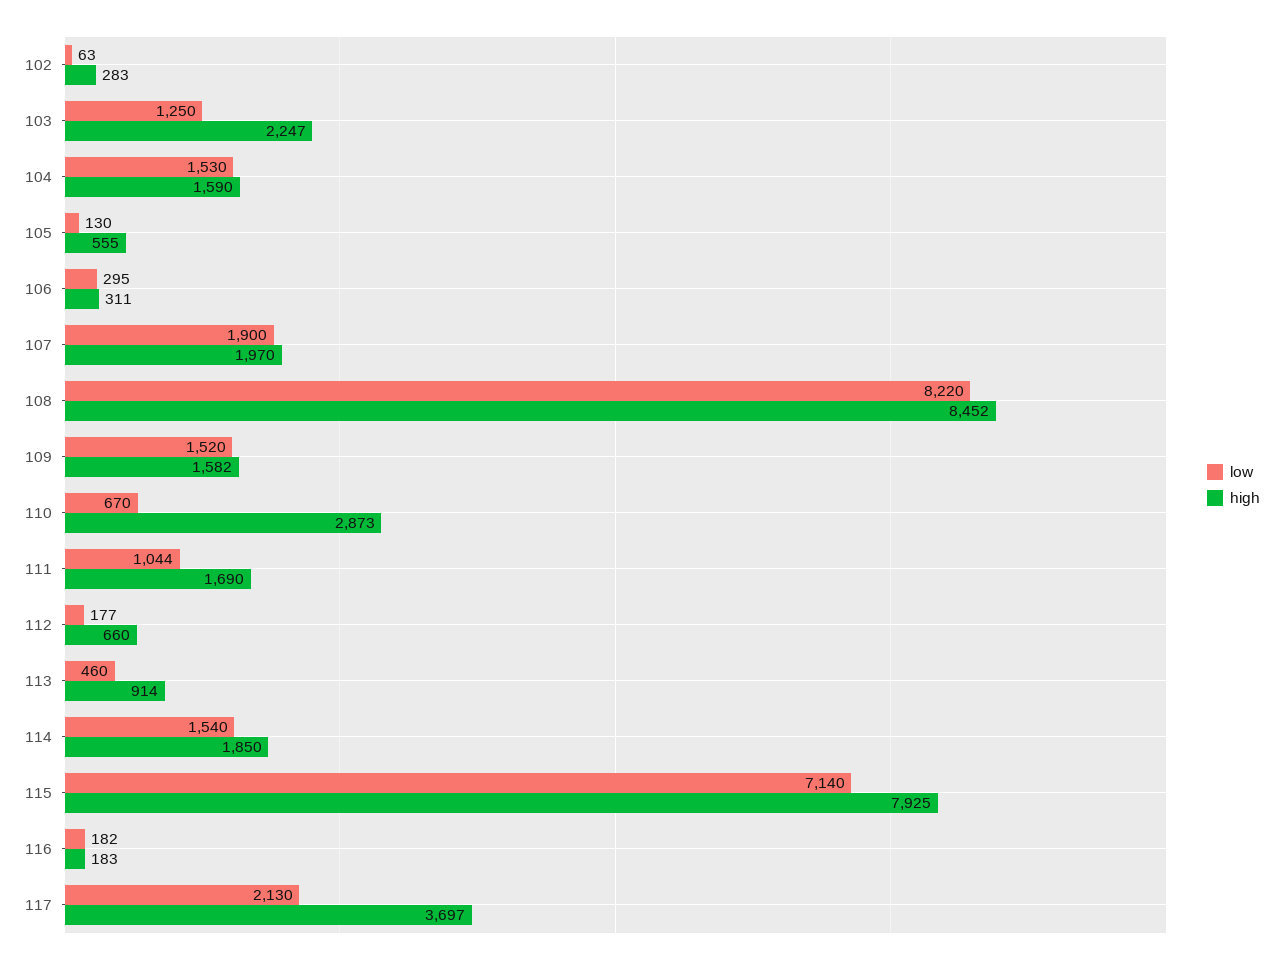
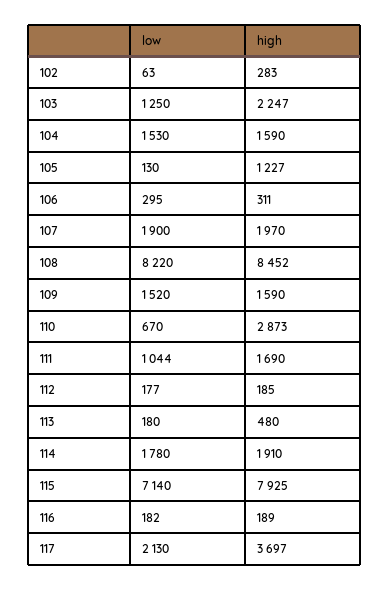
high, 105: 555 -> 1227
high, 109: 1582 -> 1590
high, 112: 660 -> 185
low, 113: 460 -> 180
high, 113: 914 -> 480
low, 114: 1540 -> 1780
high, 114: 1850 -> 1910
high, 116: 183 -> 189

